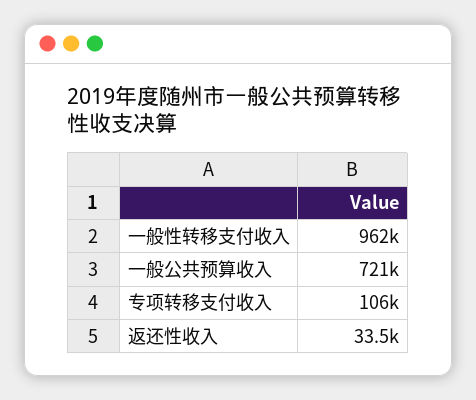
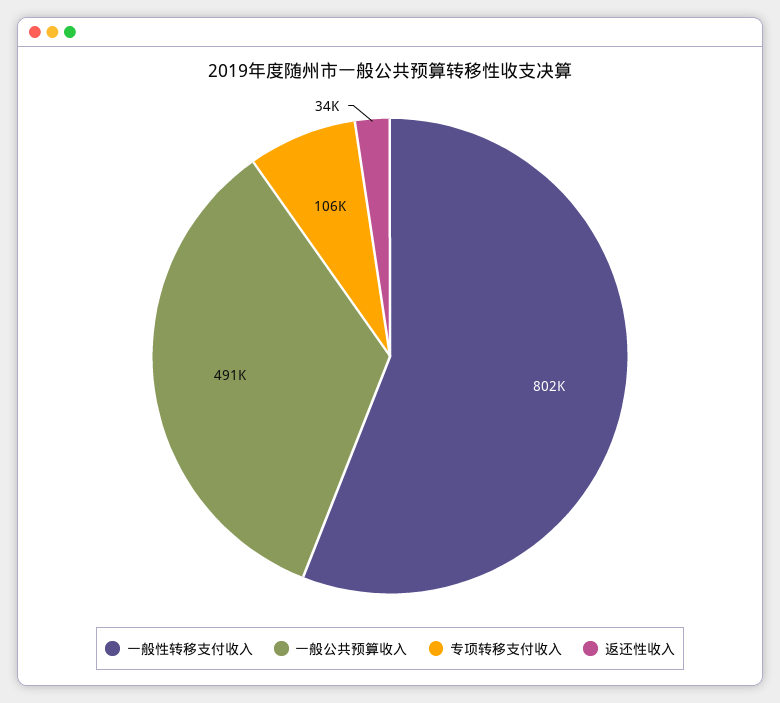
一般性转移支付收入: 962000 -> 802000
一般公共预算收入: 721000 -> 491000

